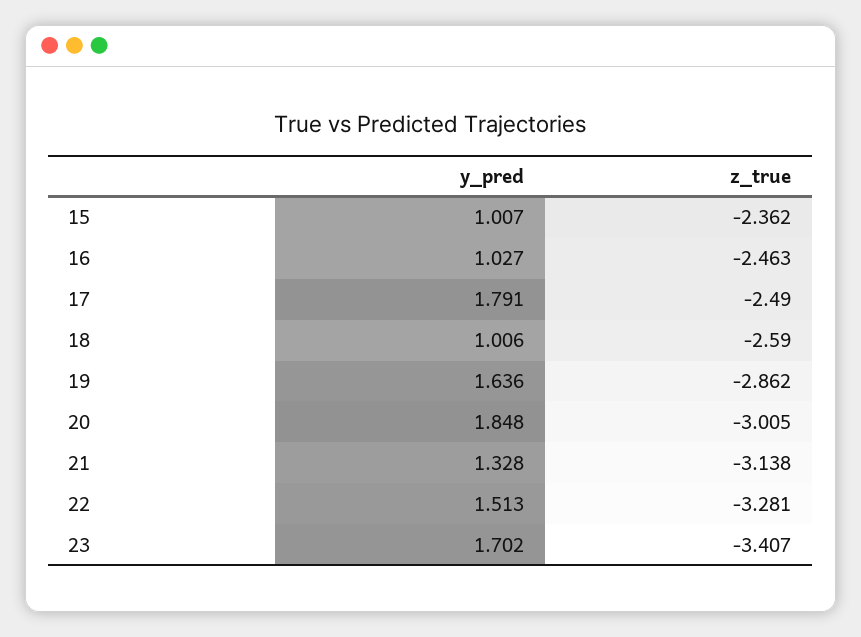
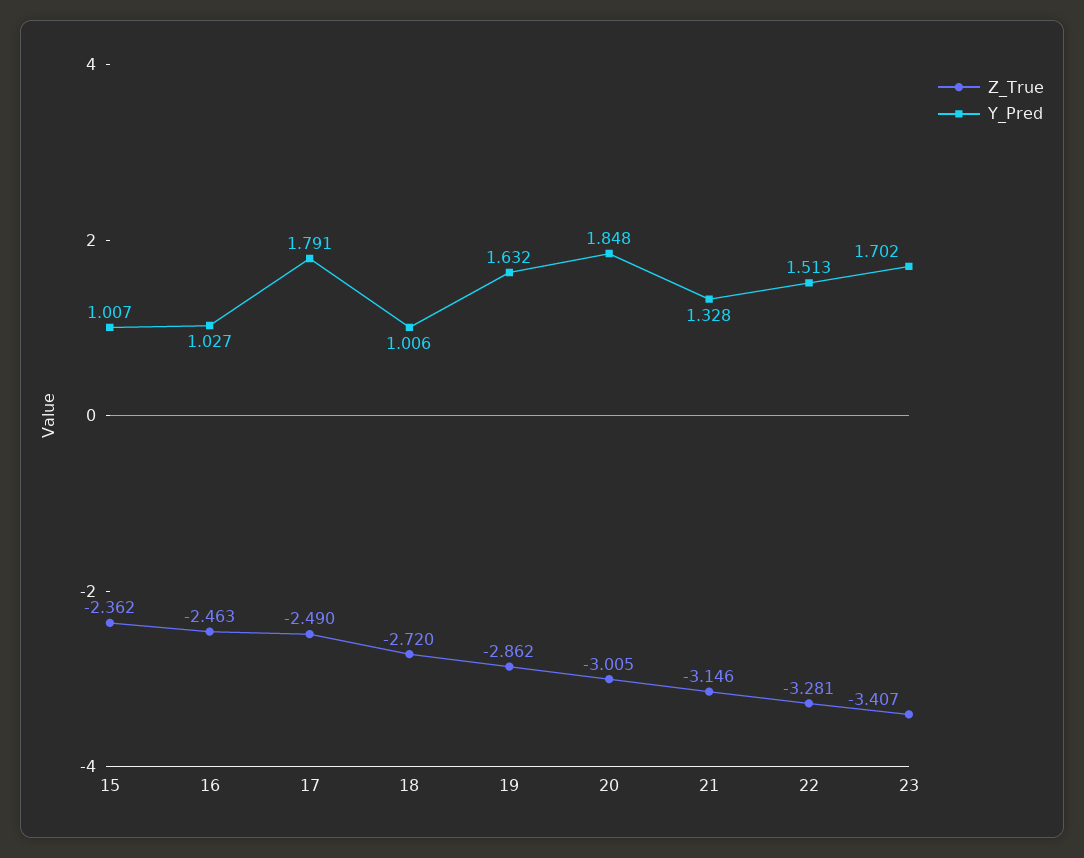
z_true, 18: -2.59 -> -2.72
y_pred, 19: 1.636 -> 1.632
z_true, 21: -3.138 -> -3.146

